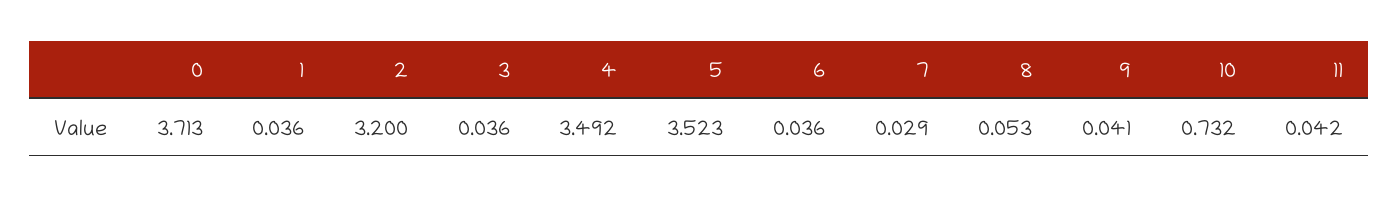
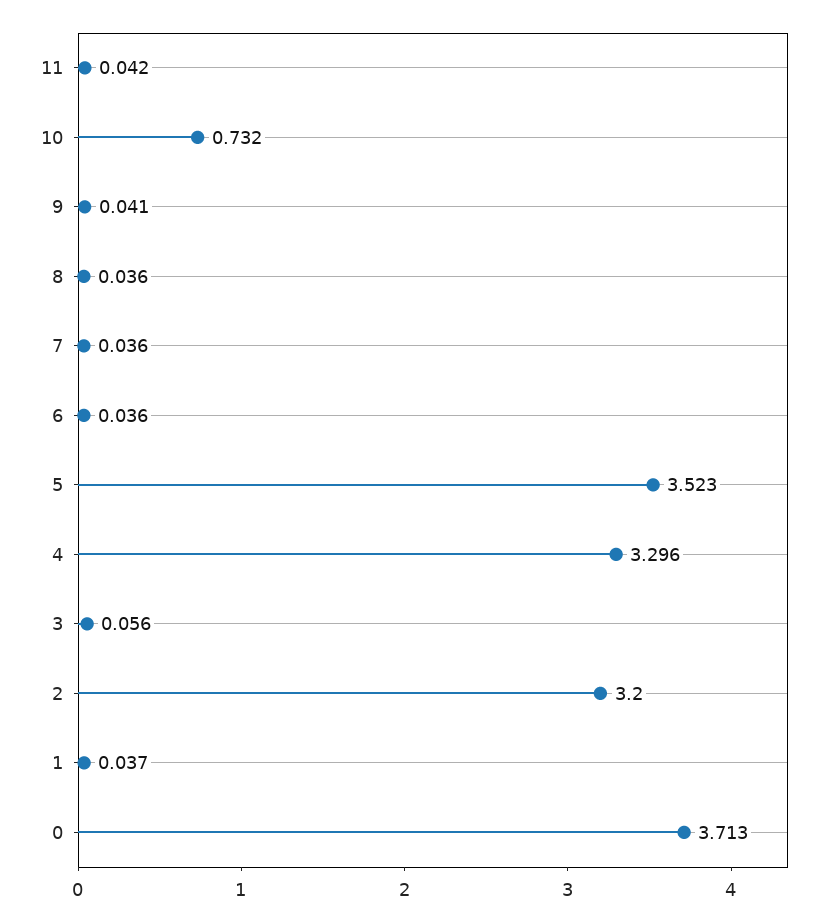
1: 0.036 -> 0.037
3: 0.036 -> 0.056
4: 3.492 -> 3.296
7: 0.029 -> 0.036
8: 0.053 -> 0.036

